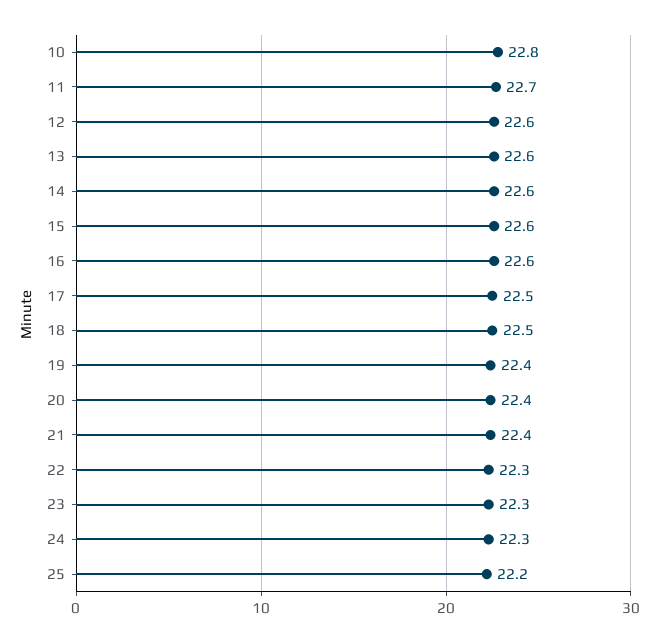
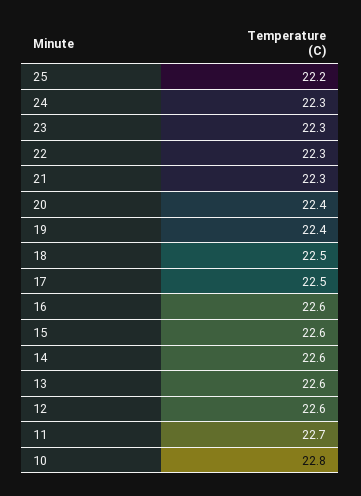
21: 22.4 -> 22.3

